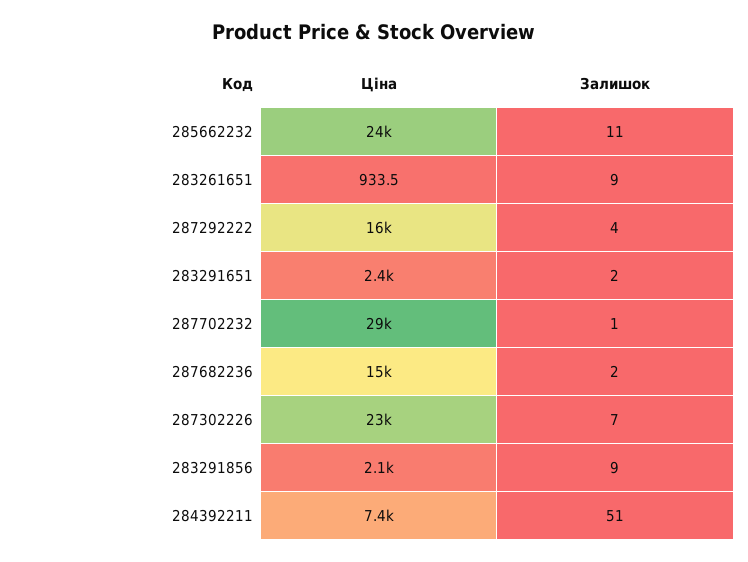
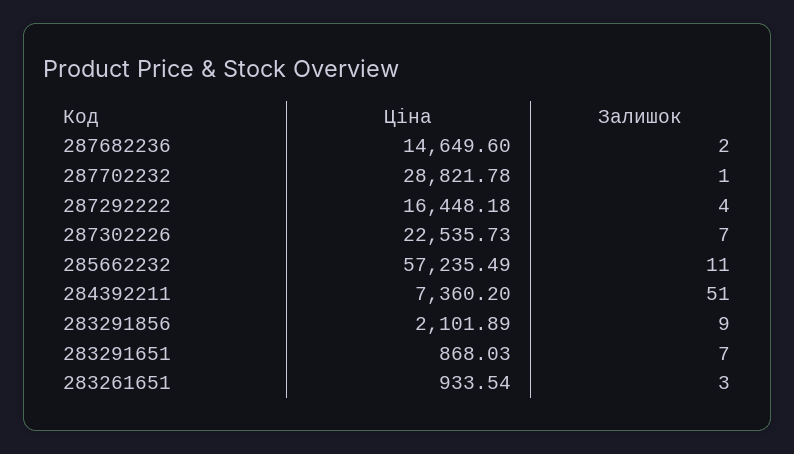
Ціна, 285662232: 24000 -> 57235.49
Залишок, 283261651: 9 -> 3
Ціна, 283291651: 2400 -> 868.03
Залишок, 283291651: 2 -> 7

